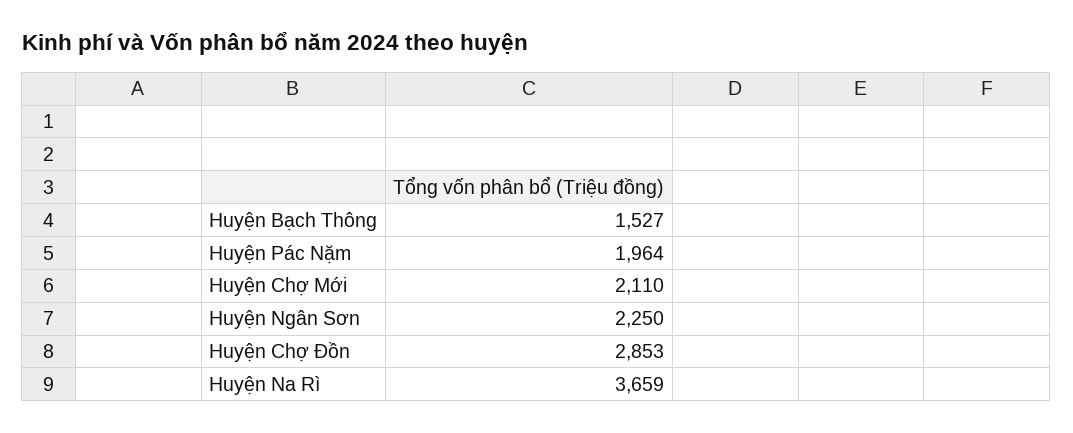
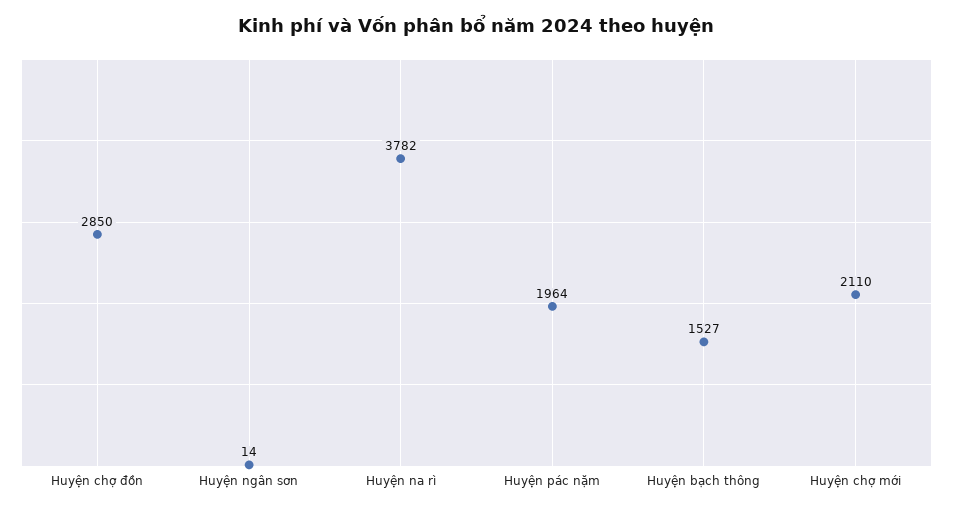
Huyện Ngân Sơn: 2250 -> 14
Huyện Chợ Đồn: 2853 -> 2850
Huyện Na Rì: 3659 -> 3782

